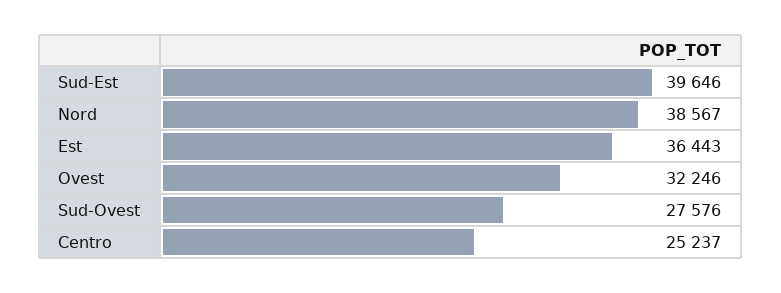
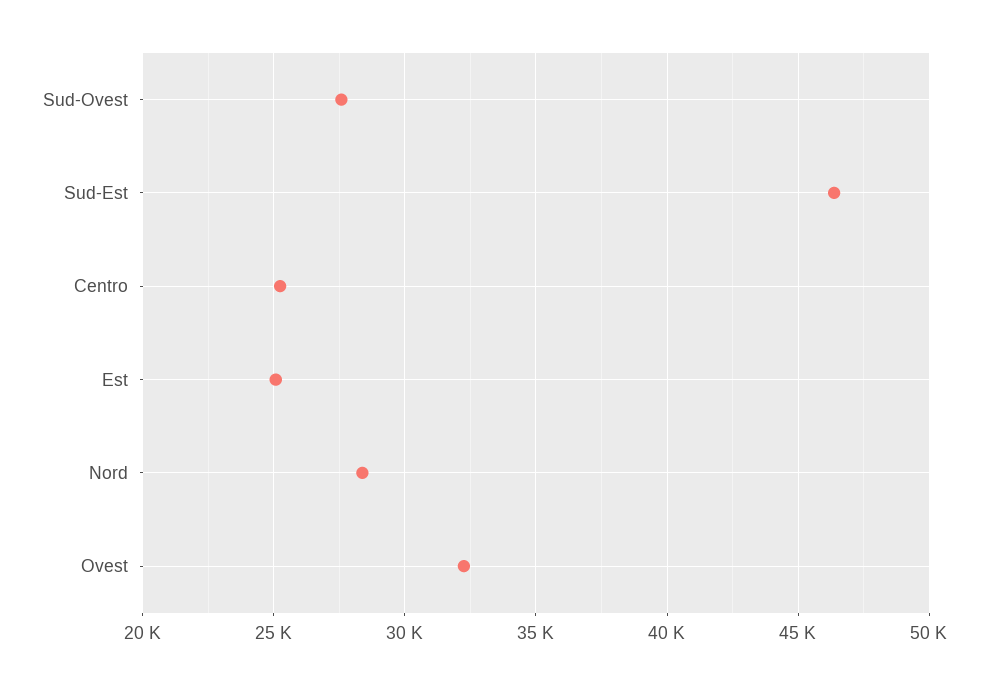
Sud-Est: 39646 -> 46500
Nord: 38567 -> 28500
Est: 36443 -> 25000

